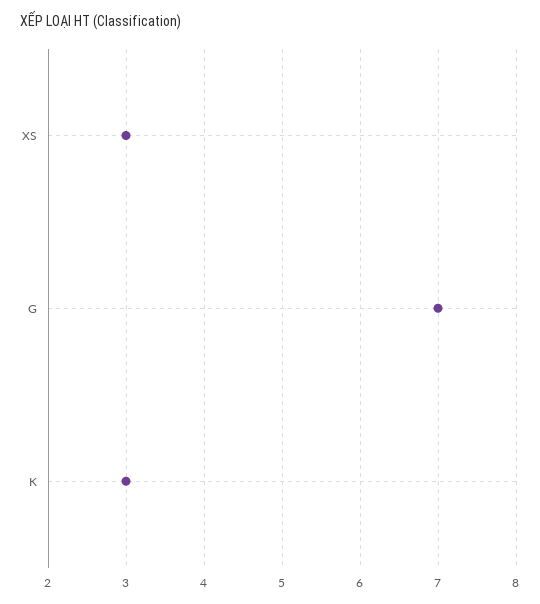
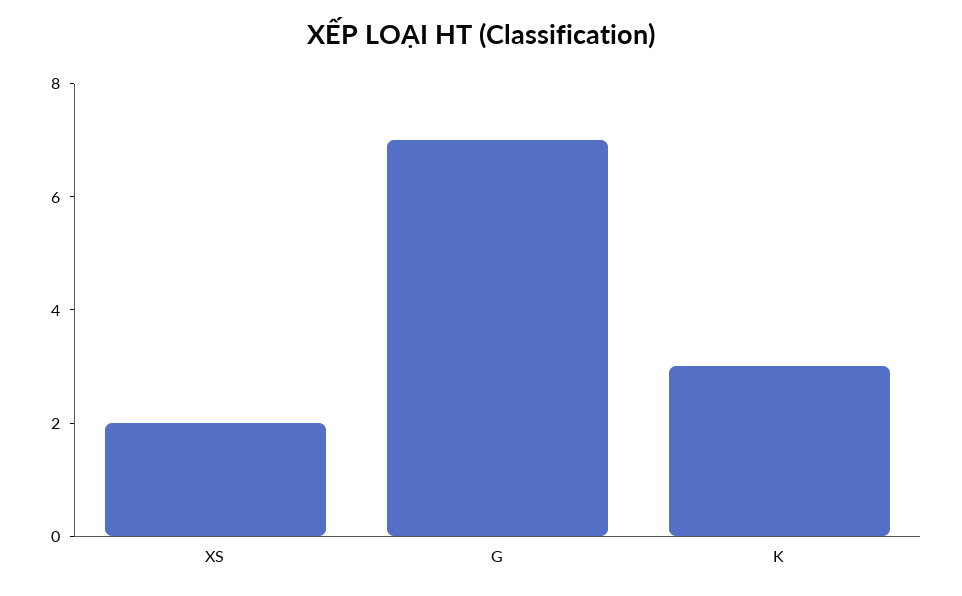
XS: 3 -> 2

